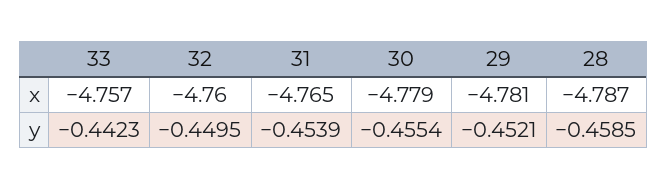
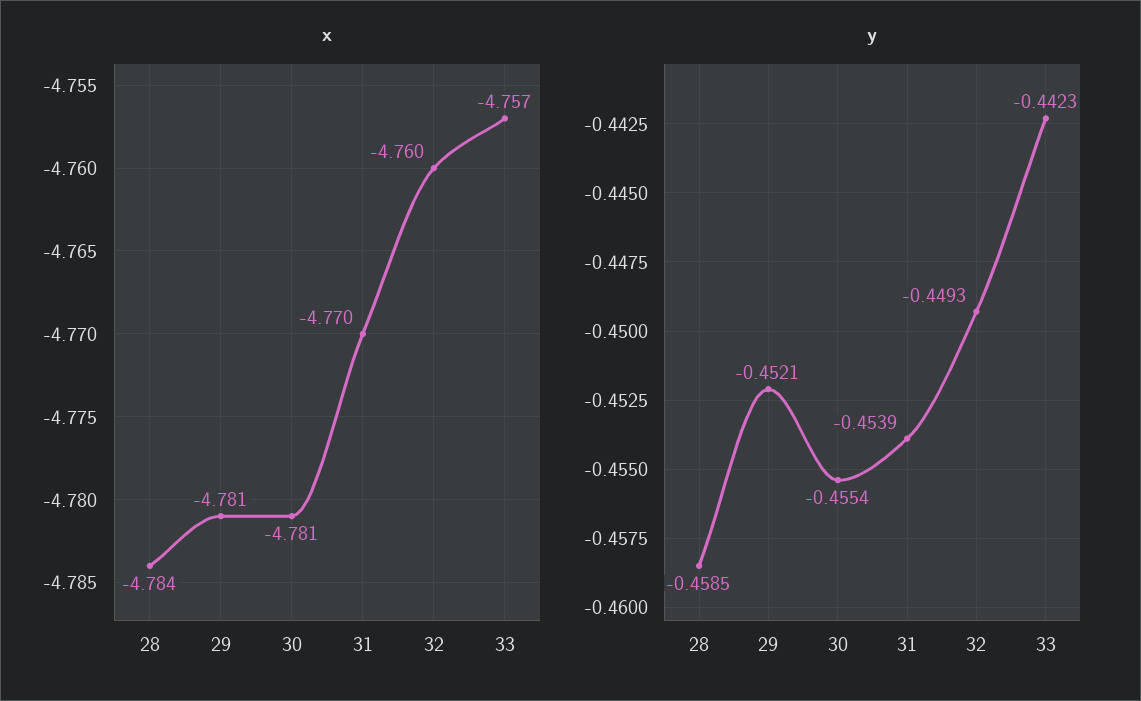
x, 31: -4.765 -> -4.77
x, 30: -4.779 -> -4.781
x, 28: -4.787 -> -4.784
y, 32: -0.4495 -> -0.4493

